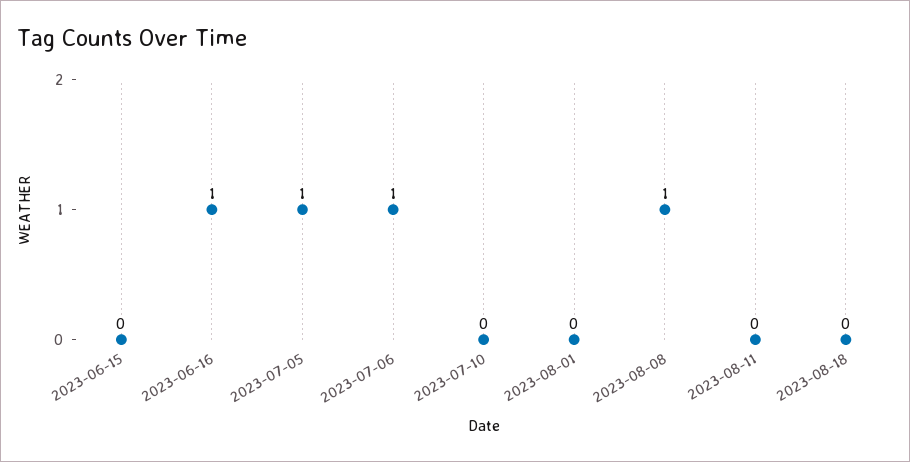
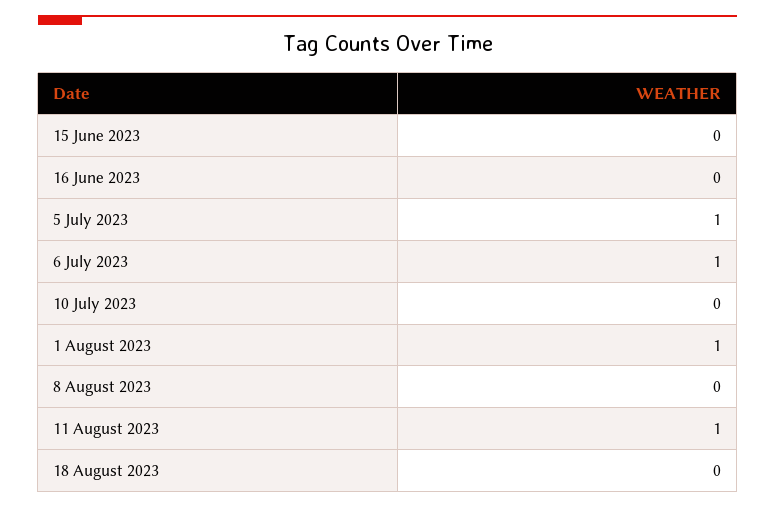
2023-06-16: 1 -> 0
2023-08-01: 0 -> 1
2023-08-08: 1 -> 0
2023-08-11: 0 -> 1

